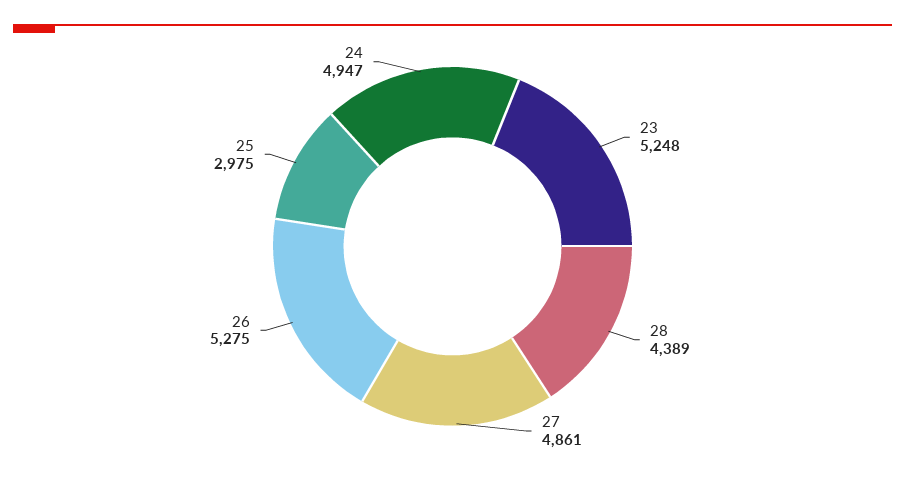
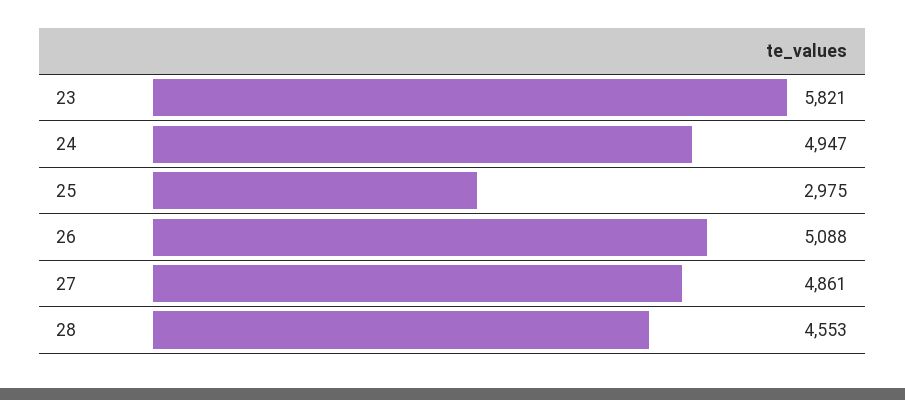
23: 5248 -> 5821
28: 4389 -> 4553
26: 5275 -> 5088

